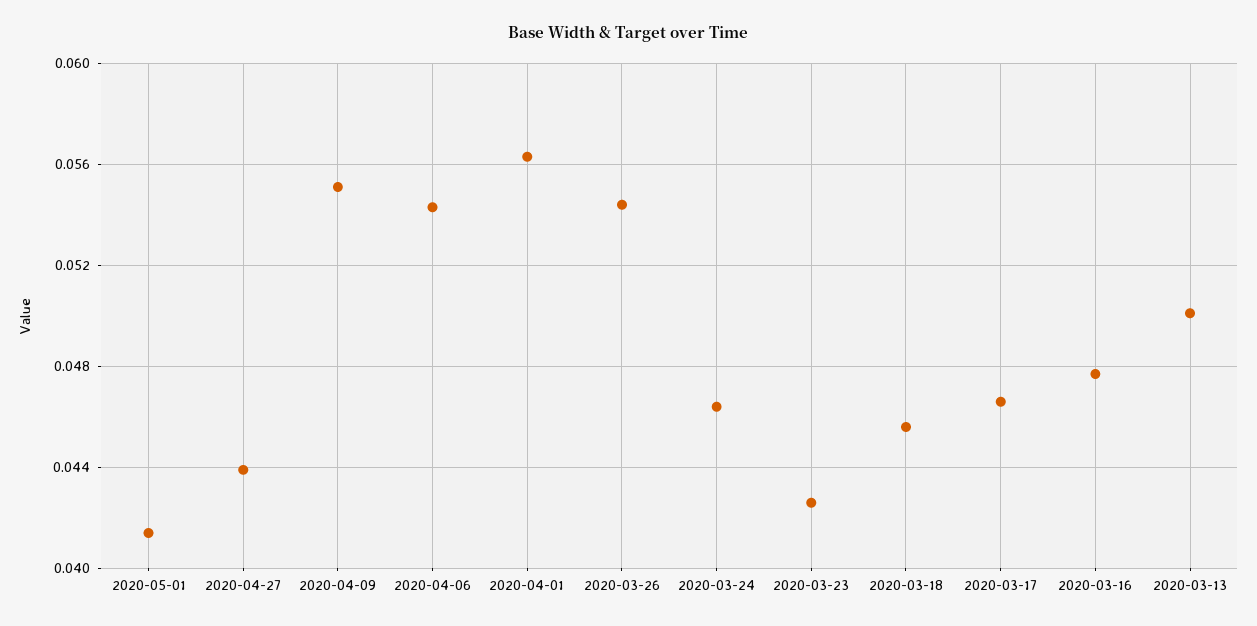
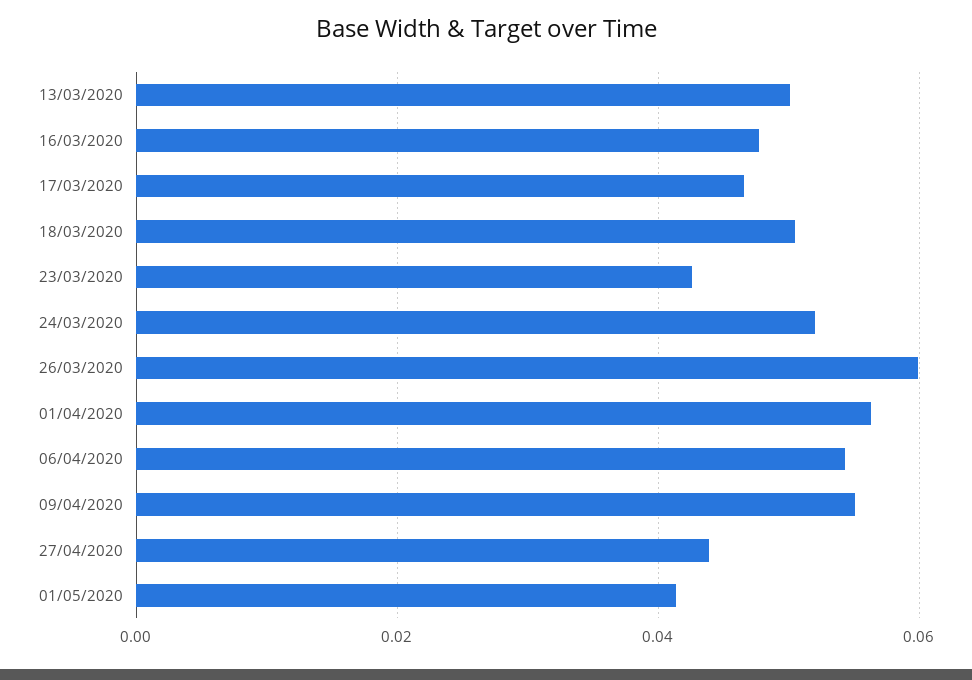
2020-03-26: 0.0545 -> 0.06
2020-03-24: 0.0465 -> 0.052
2020-03-18: 0.0455 -> 0.05

